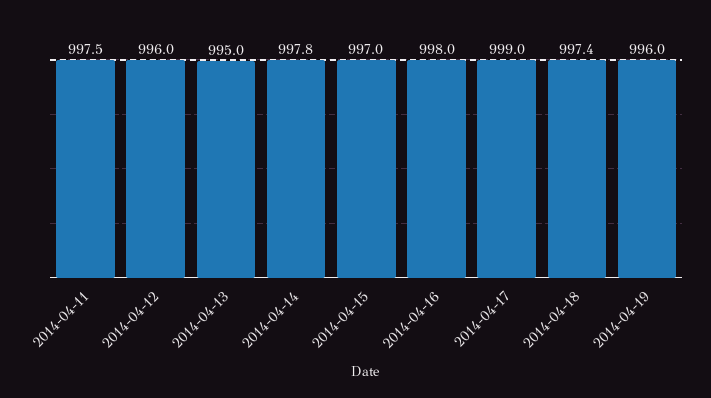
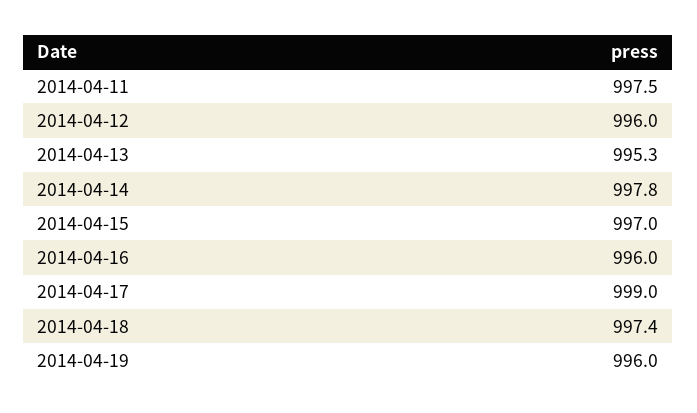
2014-04-13: 995 -> 995.3
2014-04-16: 998 -> 996

